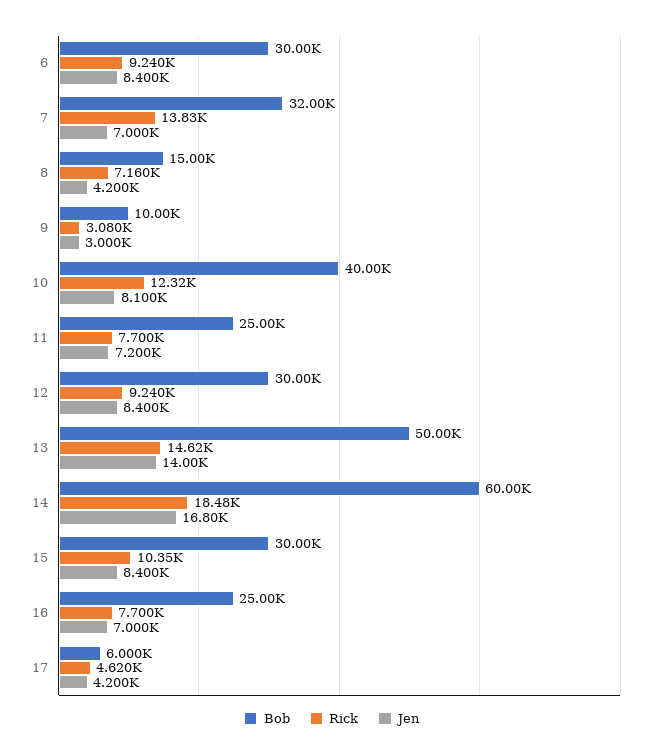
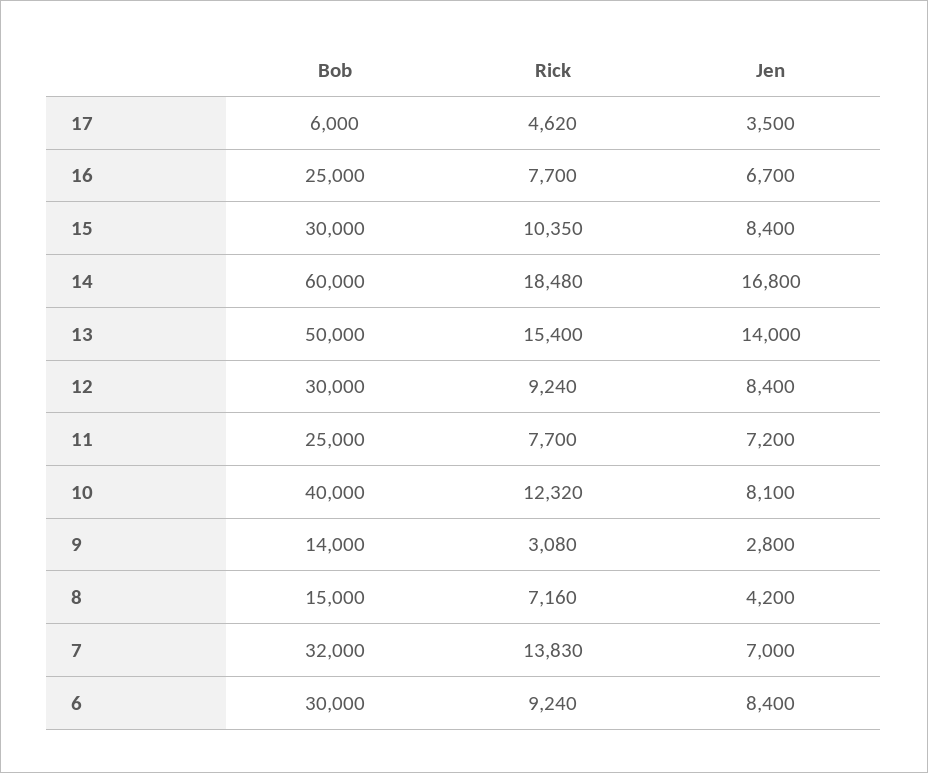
Bob, 9: 10000 -> 14000
Jen, 9: 3000 -> 2800
Rick, 13: 14620 -> 15400
Jen, 16: 7000 -> 6700
Jen, 17: 4200 -> 3500

